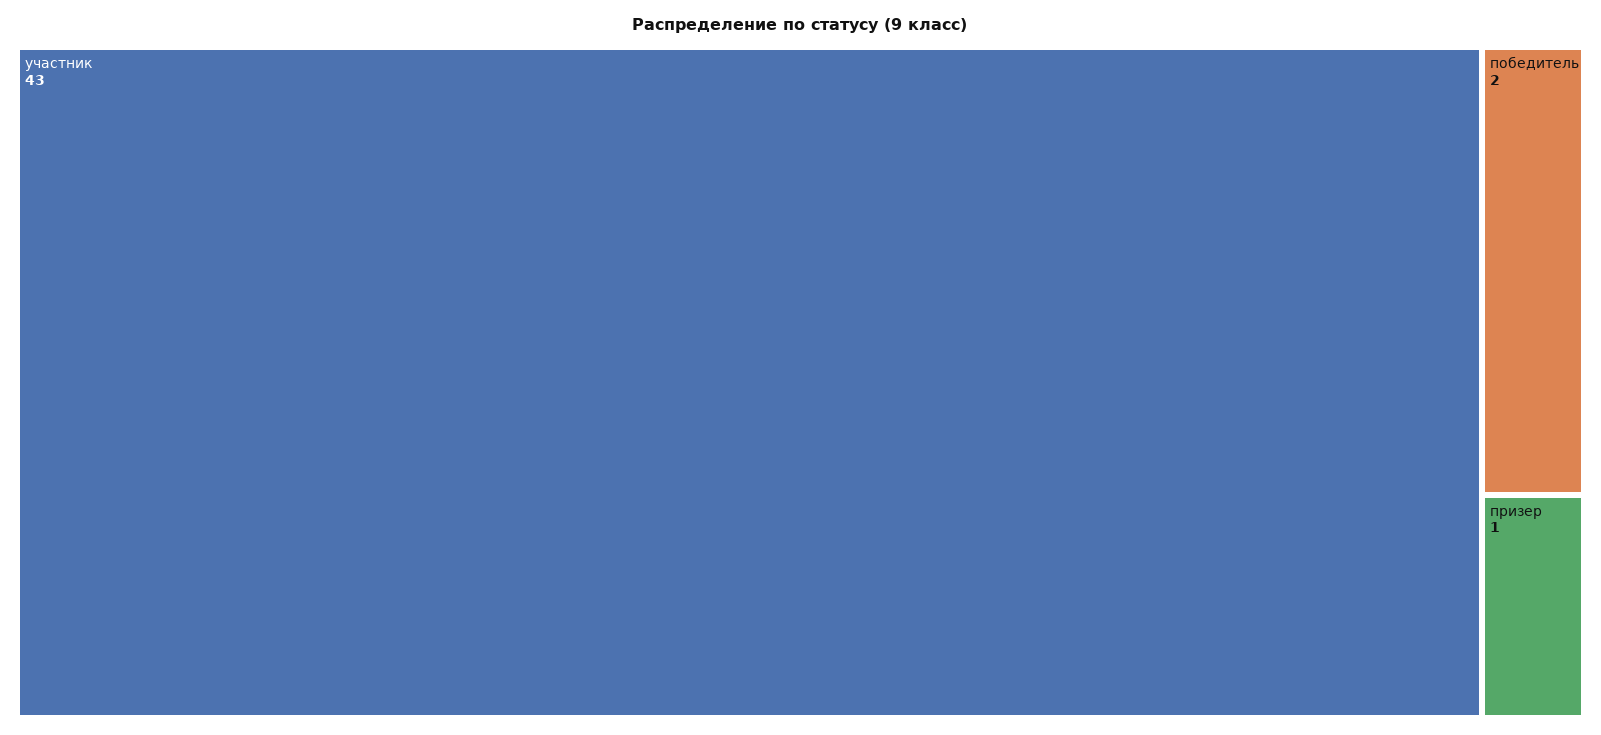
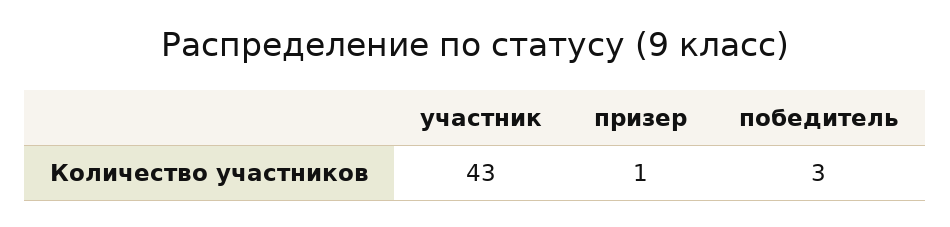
победитель: 2 -> 3

